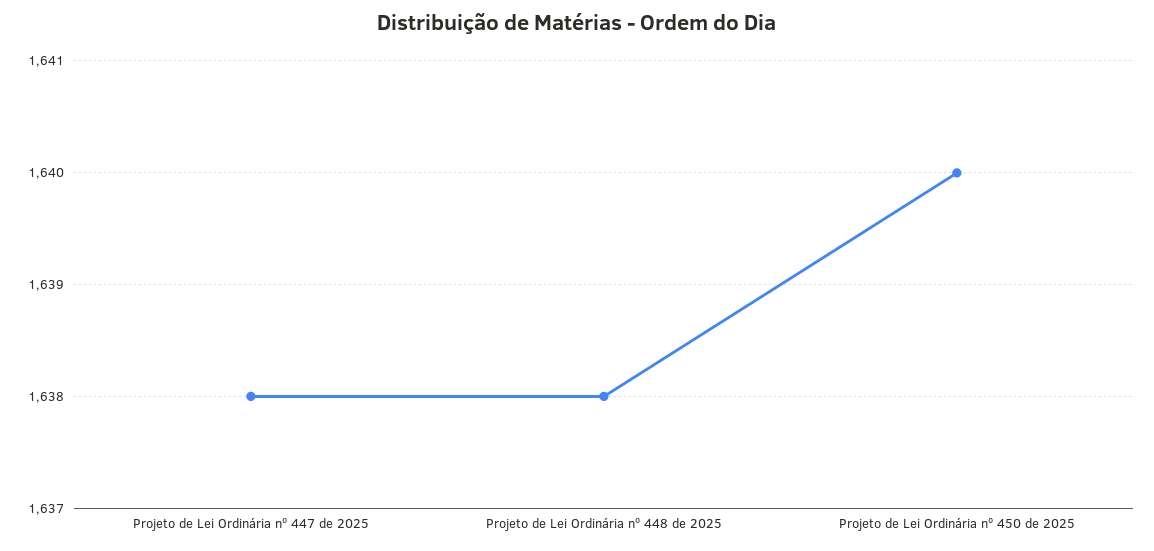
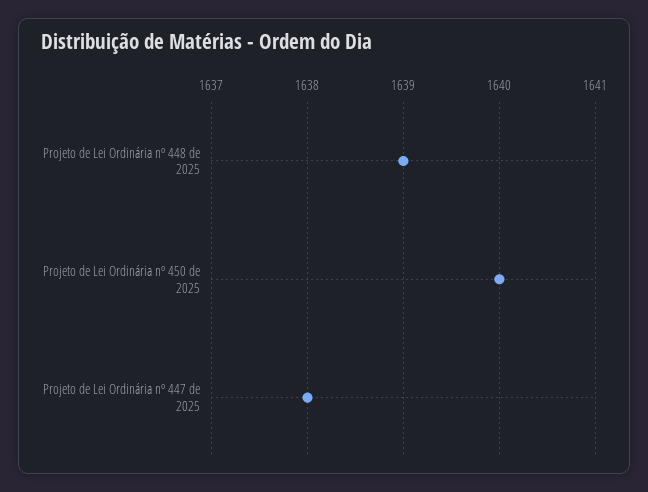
Projeto de Lei Ordinária nº 448 de 2025: 1638 -> 1639

